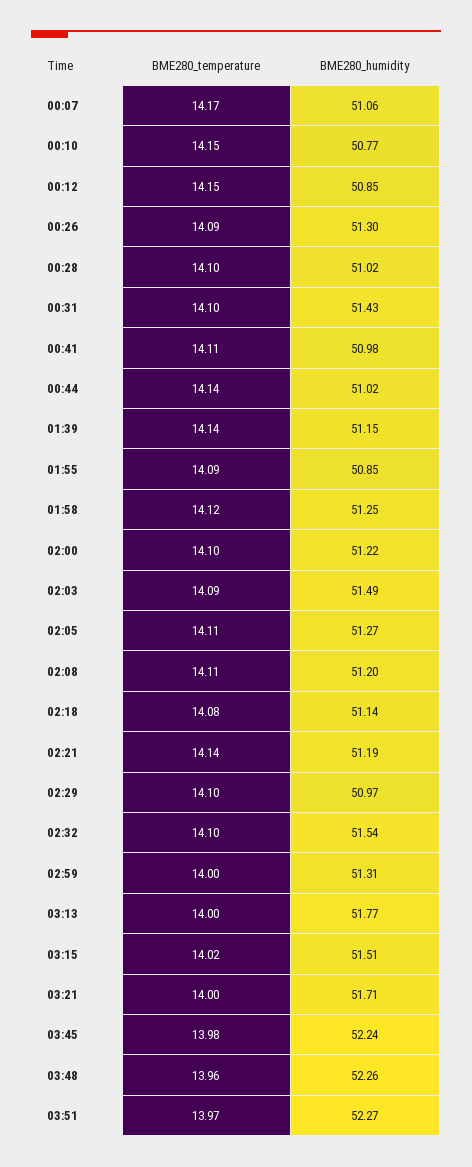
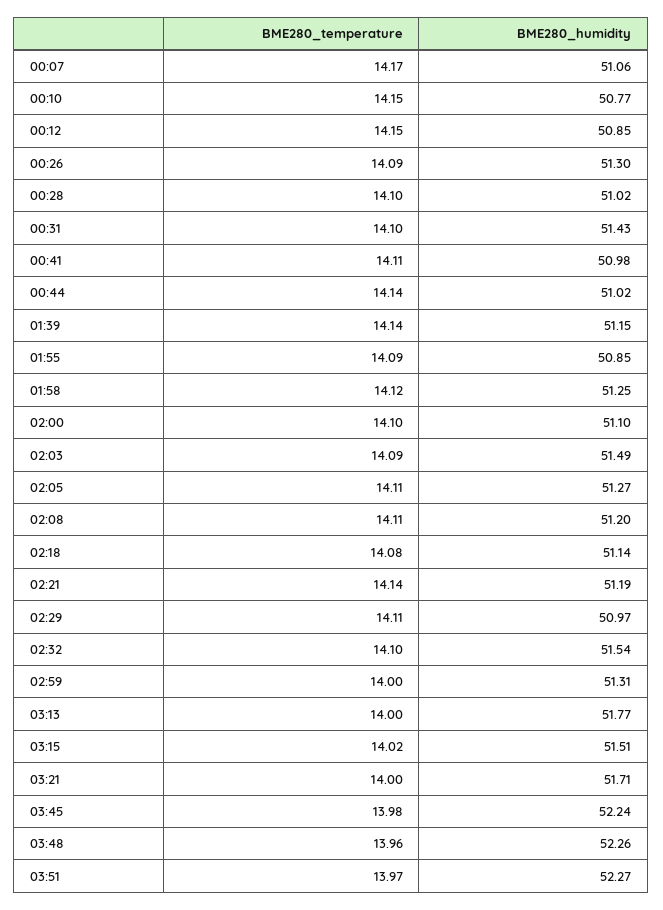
BME280_humidity, 02:00: 51.22 -> 51.1
BME280_temperature, 02:29: 14.1 -> 14.11

